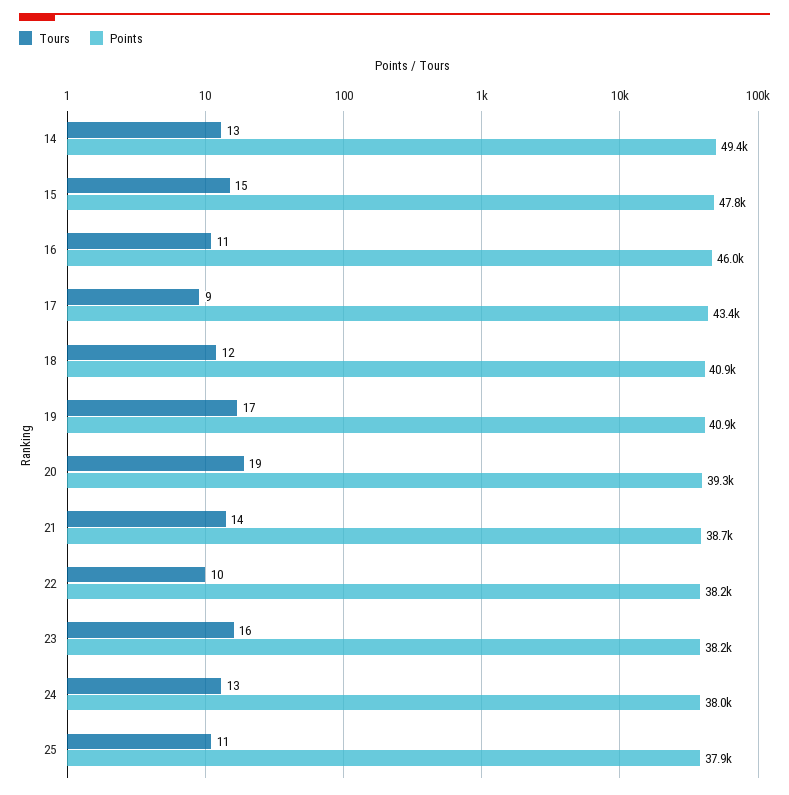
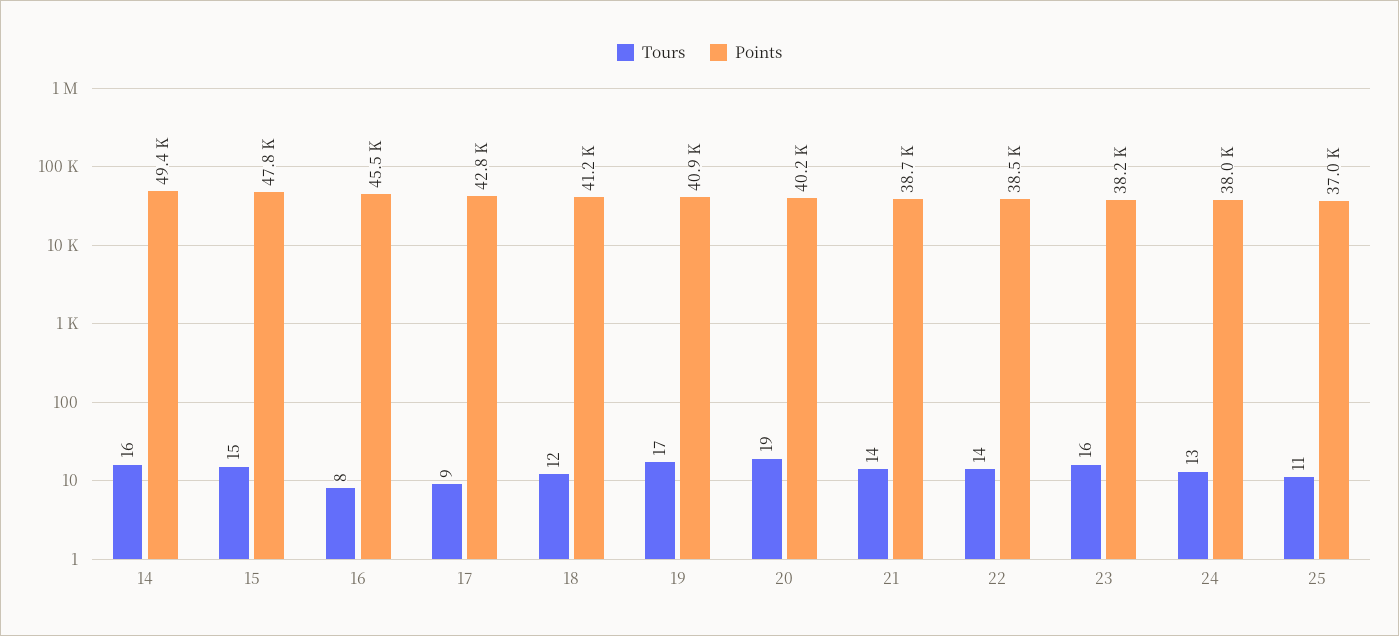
Tours, 14: 13 -> 16
Tours, 16: 11 -> 8
Points, 16: 46000 -> 45500
Points, 17: 43400 -> 42800
Points, 18: 40900 -> 41200
Points, 20: 39300 -> 40200
Tours, 22: 10 -> 14
Points, 22: 38200 -> 38500
Points, 25: 37900 -> 37000

